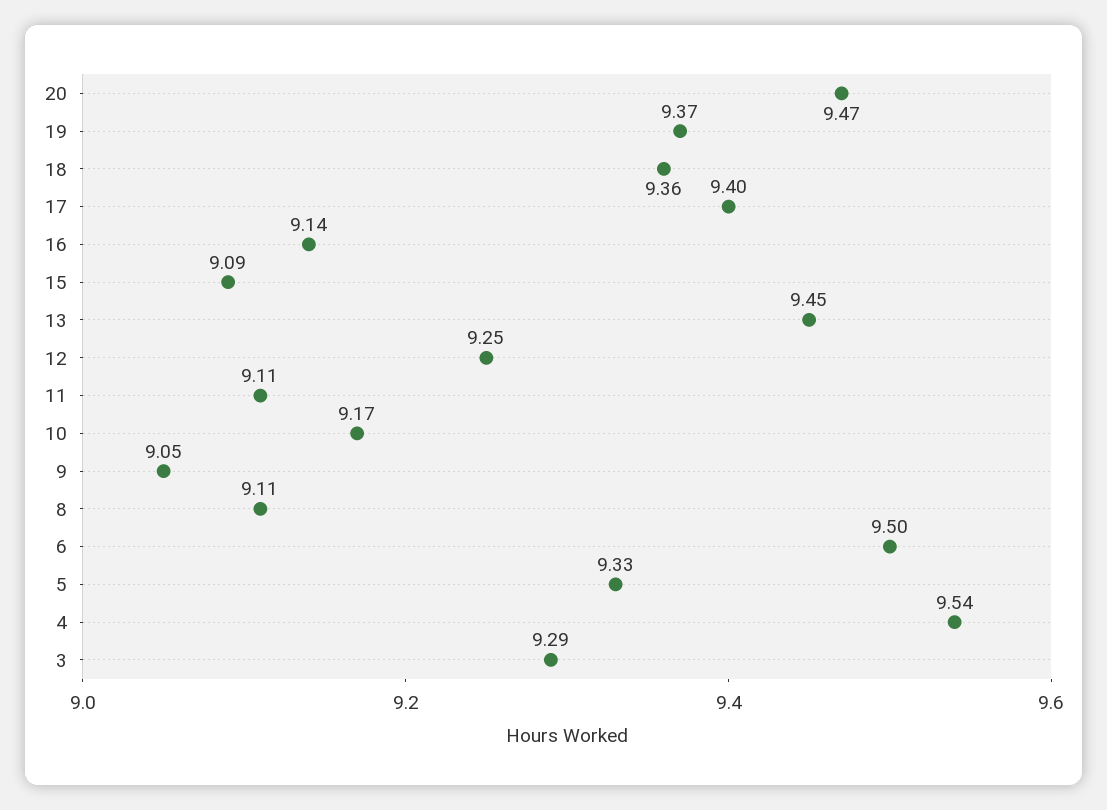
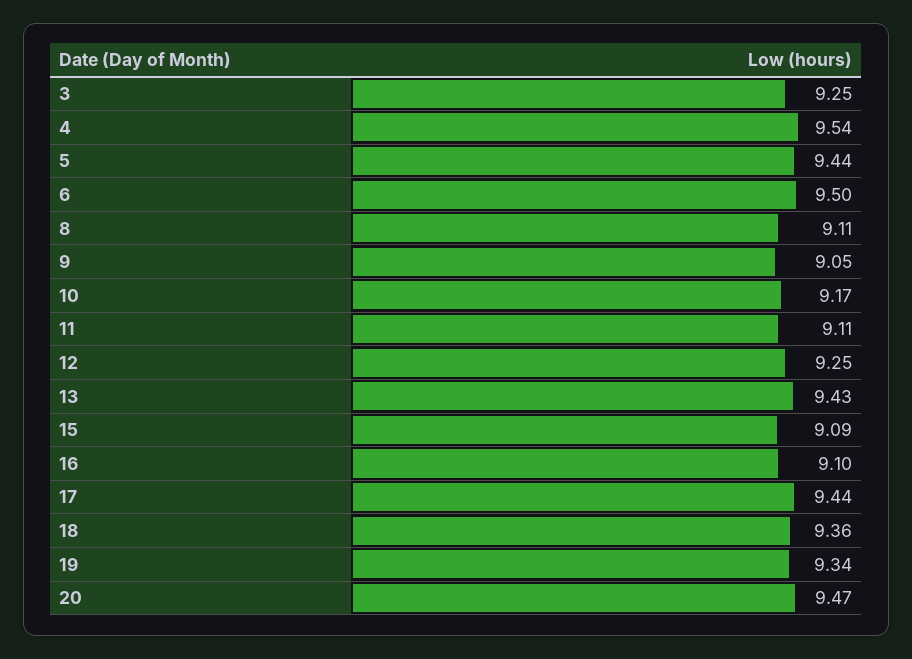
19: 9.37 -> 9.34
17: 9.4 -> 9.44
16: 9.14 -> 9.1
13: 9.45 -> 9.43
5: 9.33 -> 9.44
3: 9.29 -> 9.25

